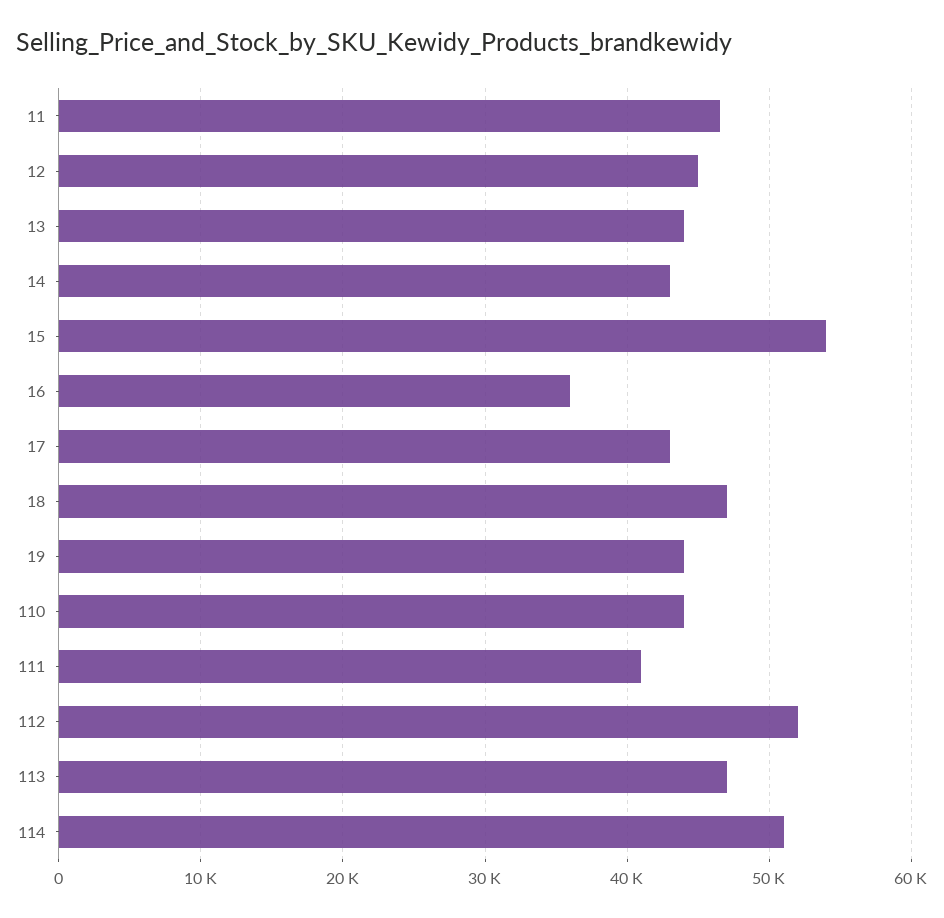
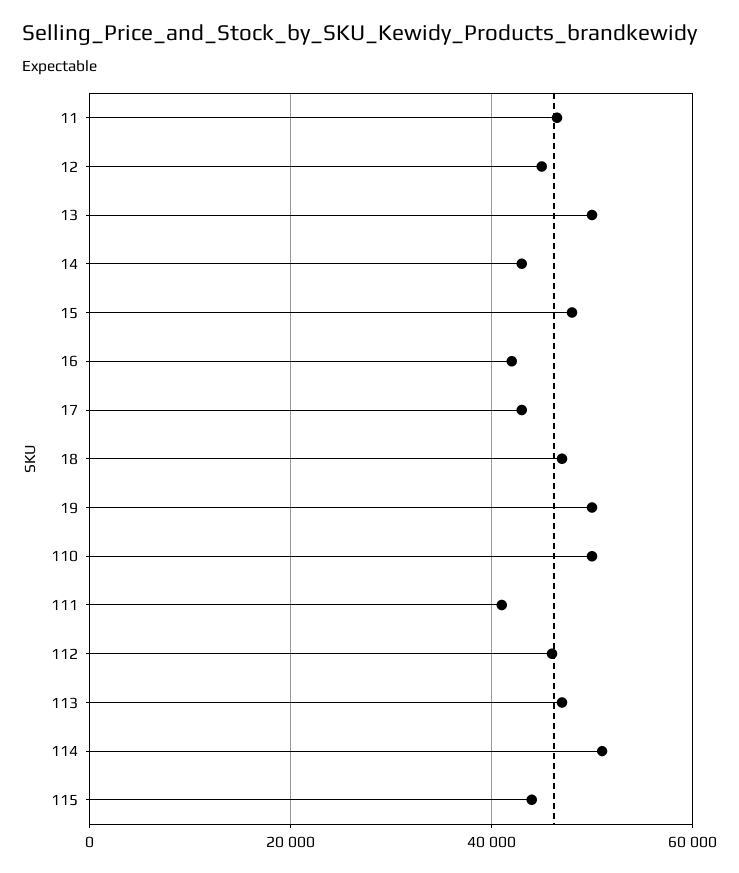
13: 44000 -> 50000
15: 54000 -> 48000
16: 36000 -> 42000
19: 44000 -> 50000
110: 44000 -> 50000
112: 52000 -> 46000
115: none -> 44000

